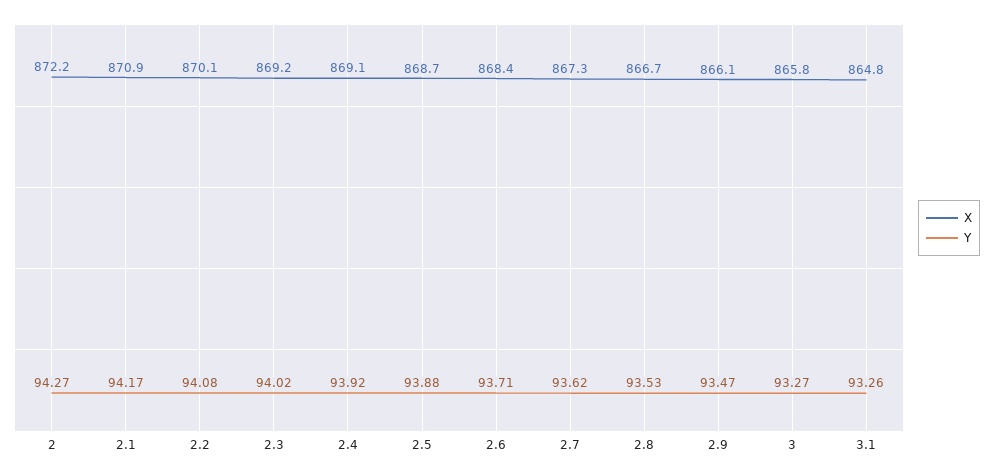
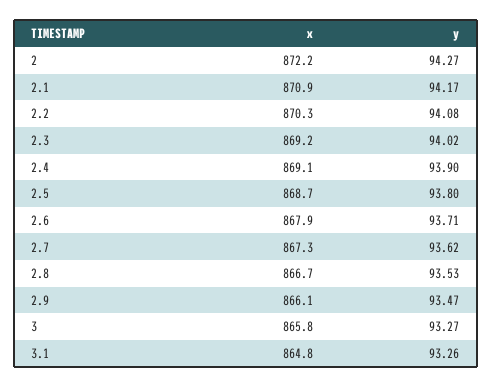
X, 2.2: 870.1 -> 870.3
Y, 2.4: 93.92 -> 93.9
Y, 2.5: 93.88 -> 93.8
X, 2.6: 868.4 -> 867.9

